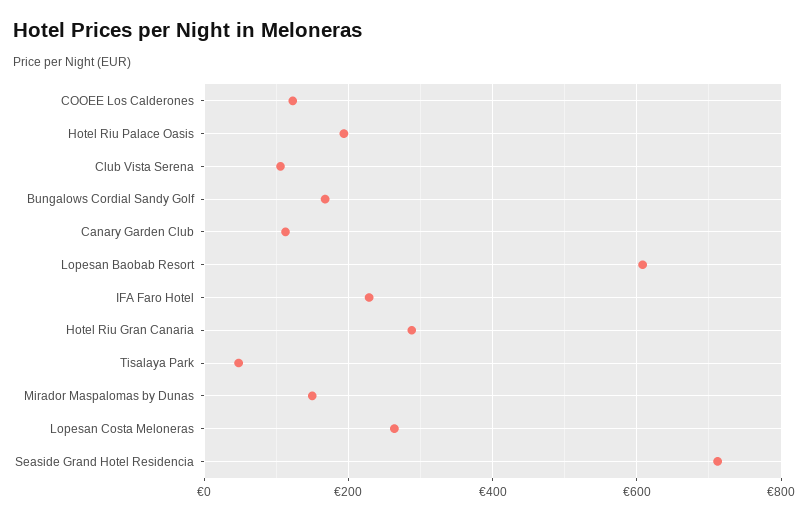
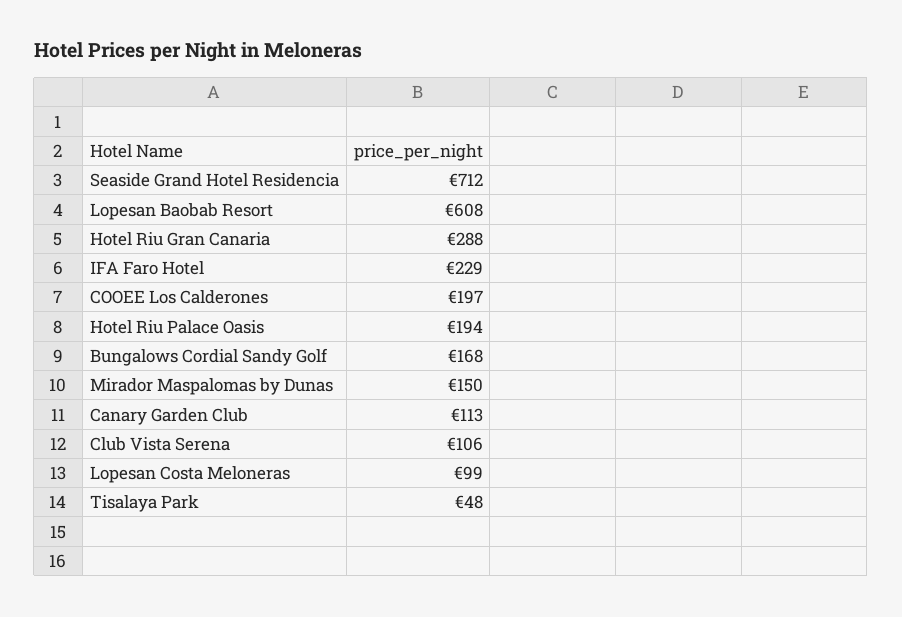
COOEE Los Calderones: 120 -> 197
Lopesan Costa Meloneras: 260 -> 99

